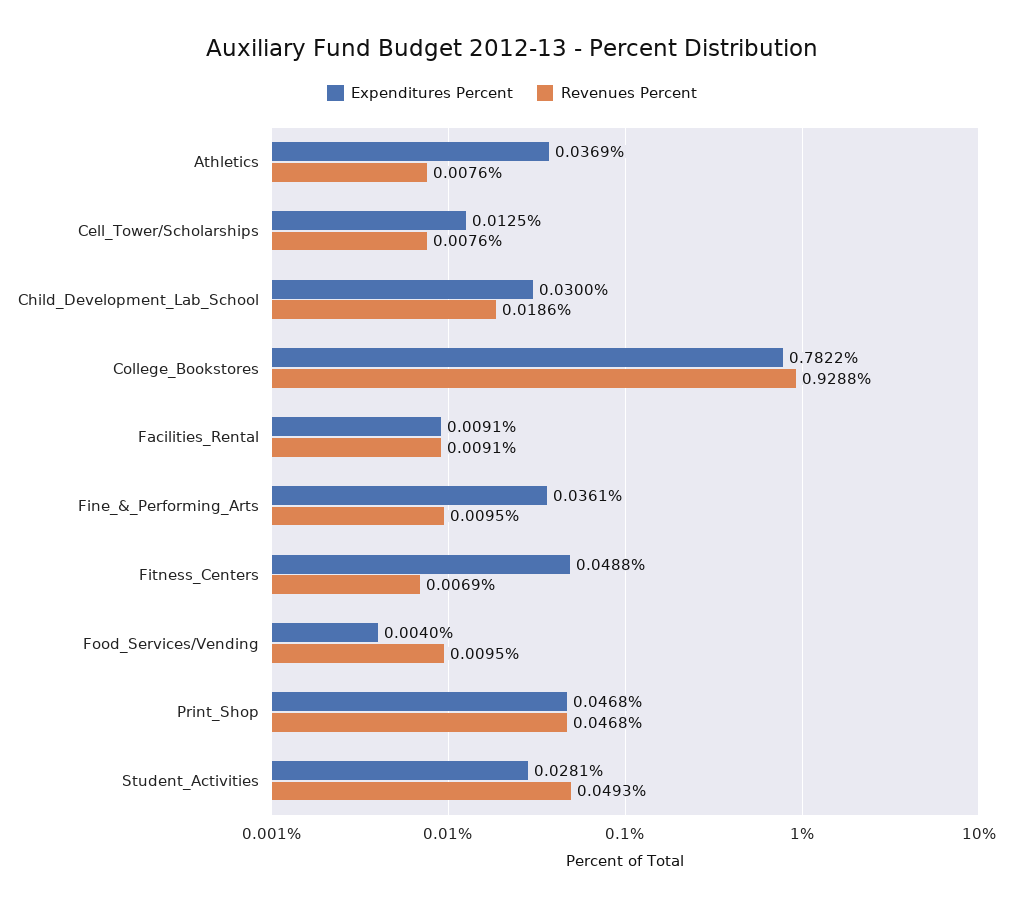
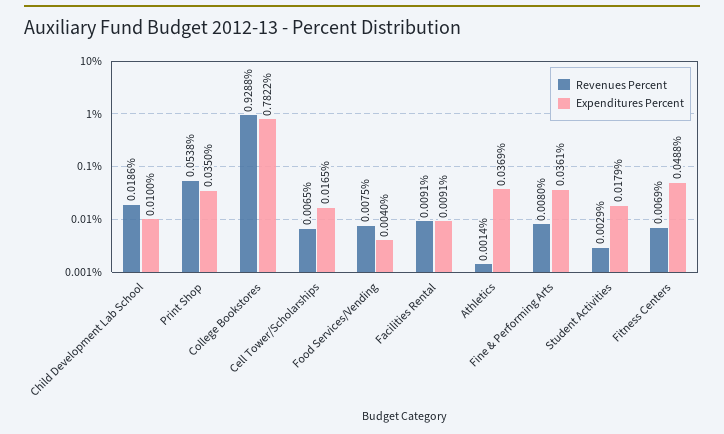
Revenues Percent, Athletics: 0.0076 -> 0.0014
Expenditures Percent, Cell_Tower/Scholarships: 0.0125 -> 0.0165
Revenues Percent, Cell_Tower/Scholarships: 0.0076 -> 0.0065
Expenditures Percent, Child_Development_Lab_School: 0.03 -> 0.01
Revenues Percent, Fine_&_Performing_Arts: 0.0095 -> 0.008
Revenues Percent, Food_Services/Vending: 0.0095 -> 0.0075
Expenditures Percent, Print_Shop: 0.0468 -> 0.035
Revenues Percent, Print_Shop: 0.0468 -> 0.0538
Expenditures Percent, Student_Activities: 0.0281 -> 0.0179
Revenues Percent, Student_Activities: 0.0493 -> 0.0029

